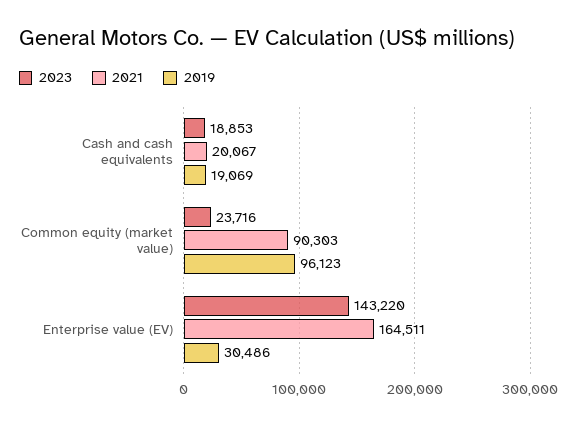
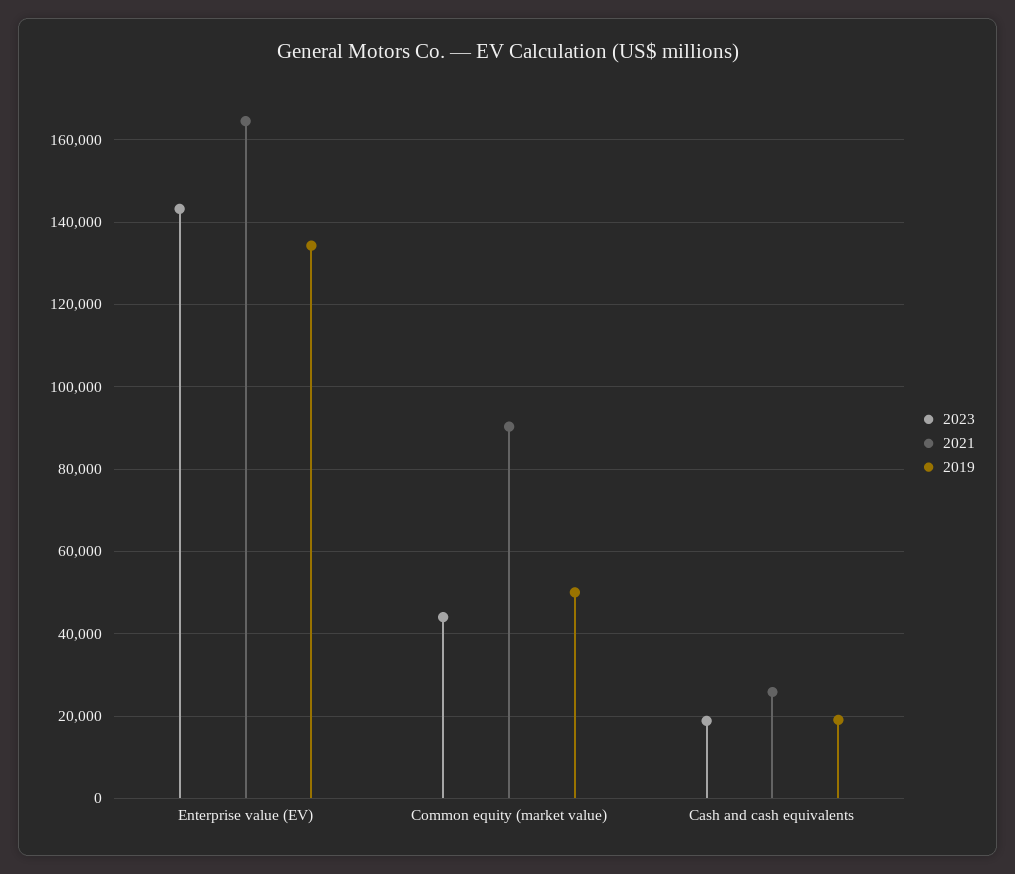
2021, Cash and cash equivalents: 20067 -> 26000
2023, Common equity (market value): 23716 -> 44000
2019, Common equity (market value): 96123 -> 50000
2019, Enterprise value (EV): 30486 -> 134000

